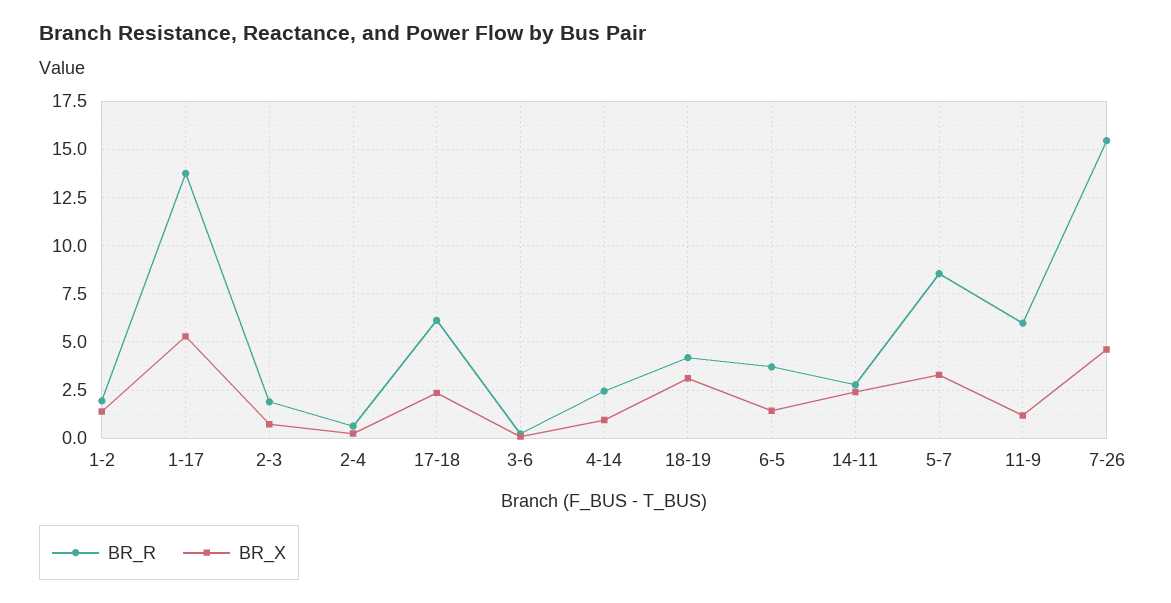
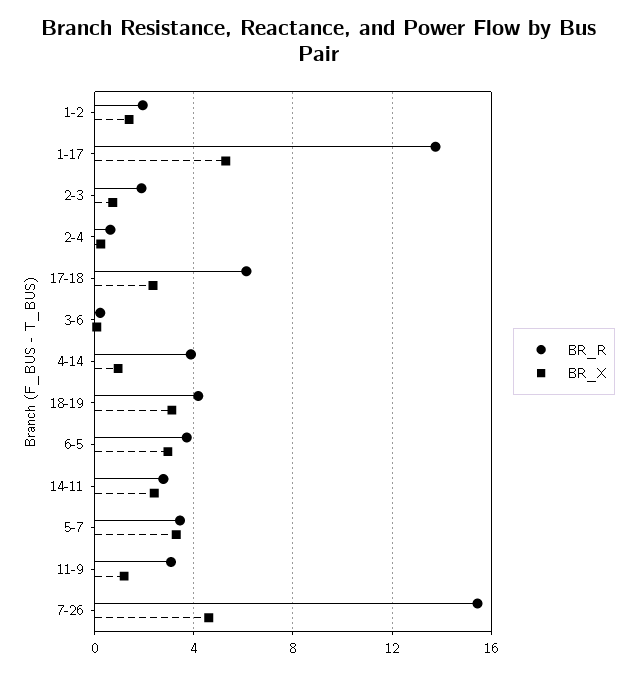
BR_R, 4-14: 2.5 -> 4
BR_X, 6-5: 1.5 -> 3
BR_R, 5-7: 8.5 -> 3.5
BR_R, 11-9: 6 -> 3

